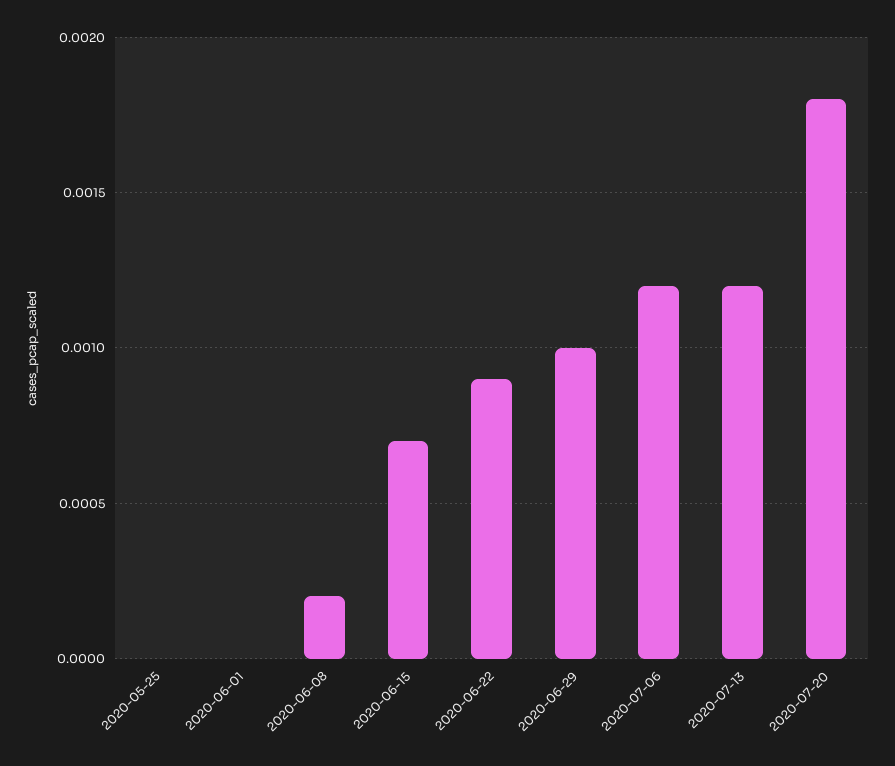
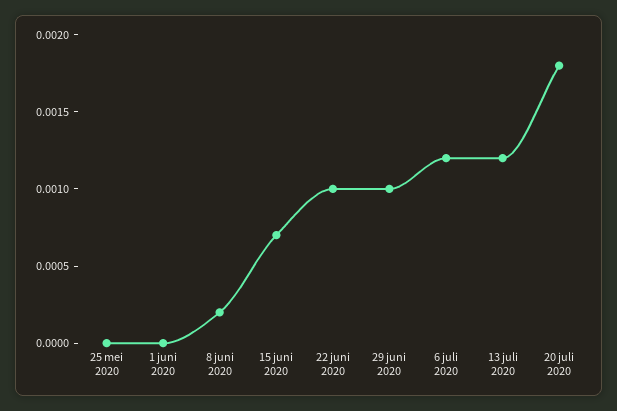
2020-06-22: 0.0009 -> 0.001

